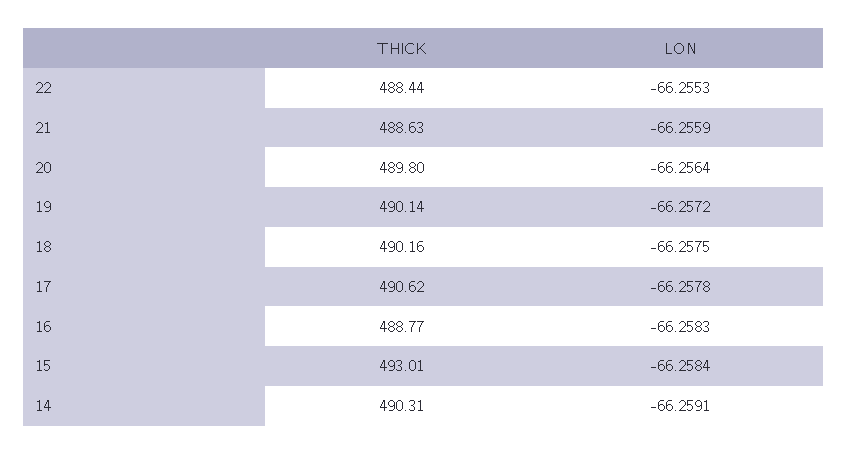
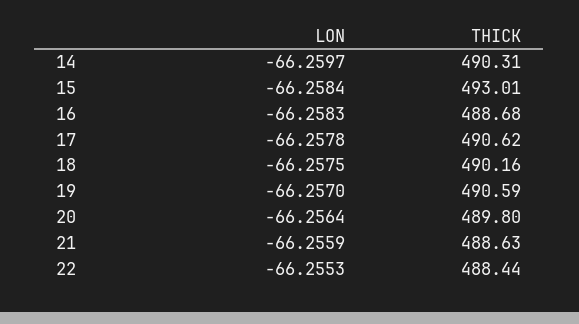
THICK, 19: 490.14 -> 490.59
LON, 19: -66.2572 -> -66.257
THICK, 16: 488.77 -> 488.68
LON, 14: -66.2591 -> -66.2597

